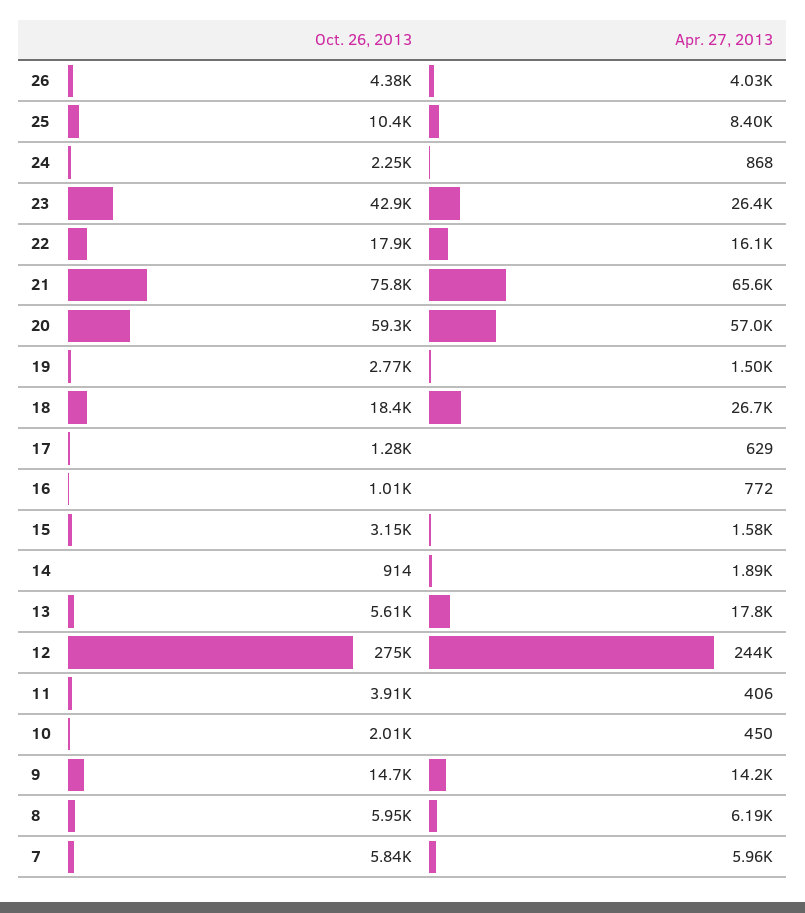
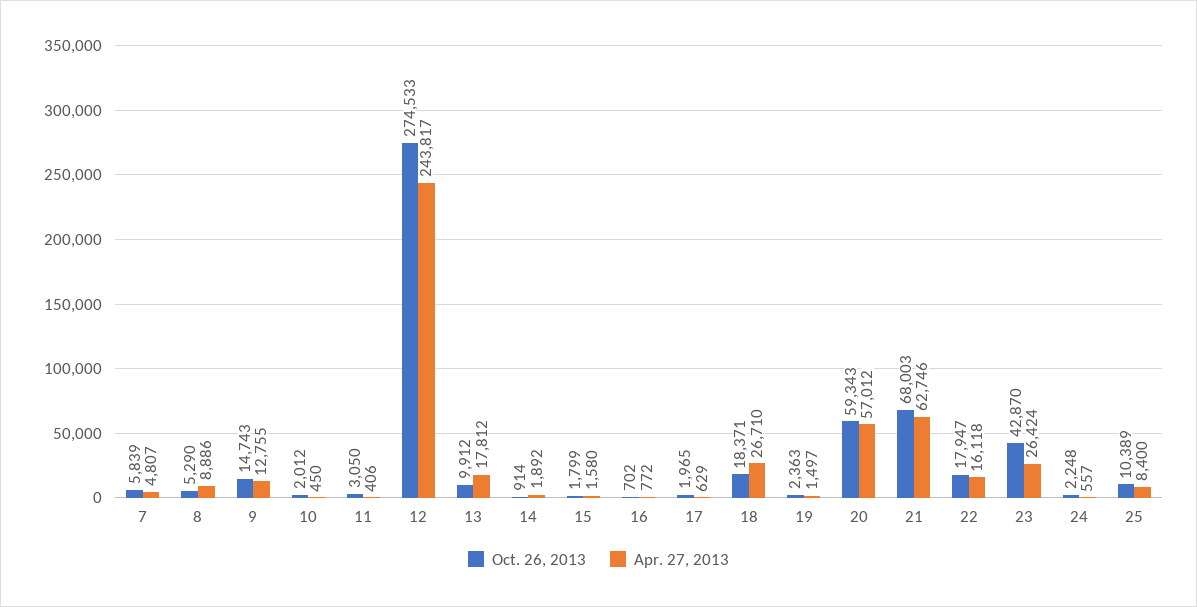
Oct. 26, 2013, 26: 4380 -> none
Apr. 27, 2013, 26: 4030 -> none
Apr. 27, 2013, 24: 868 -> 557
Oct. 26, 2013, 21: 75800 -> 68003
Apr. 27, 2013, 21: 65600 -> 62746
Oct. 26, 2013, 19: 2770 -> 2363
Oct. 26, 2013, 17: 1280 -> 1965
Oct. 26, 2013, 16: 1010 -> 702
Oct. 26, 2013, 15: 3150 -> 1799
Oct. 26, 2013, 13: 5610 -> 9912
Oct. 26, 2013, 11: 3910 -> 3050
Apr. 27, 2013, 9: 14200 -> 12755
Oct. 26, 2013, 8: 5950 -> 5290
Apr. 27, 2013, 8: 6190 -> 8886
Apr. 27, 2013, 7: 5960 -> 4807

